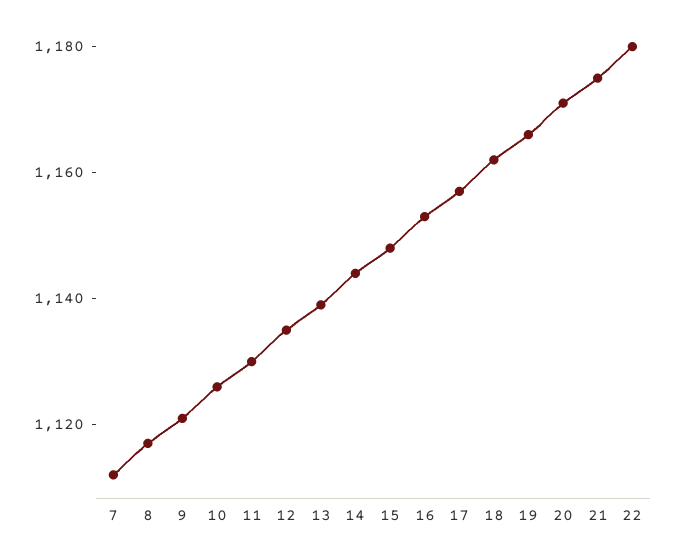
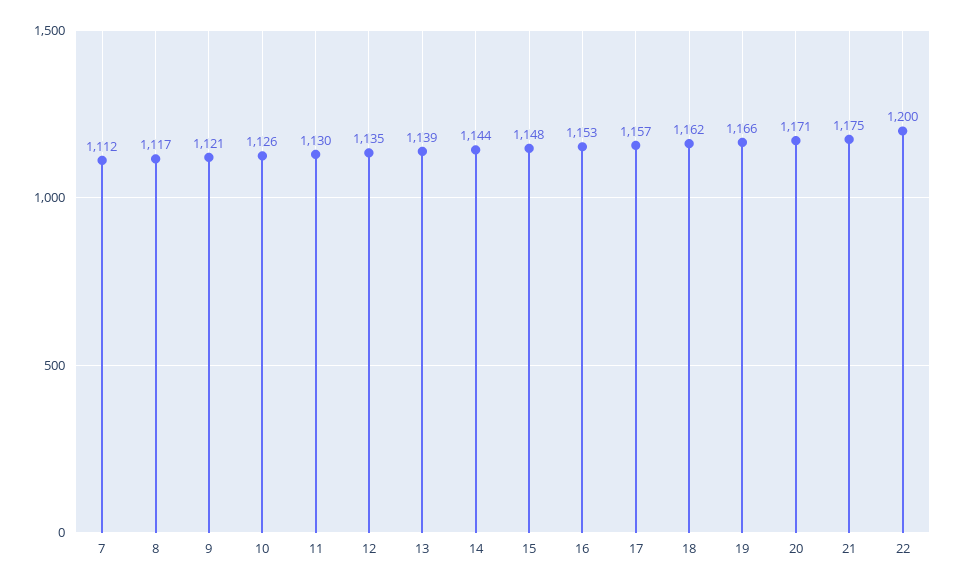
22: 1180 -> 1200

